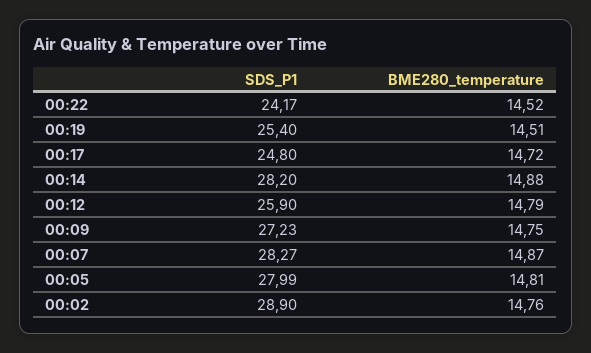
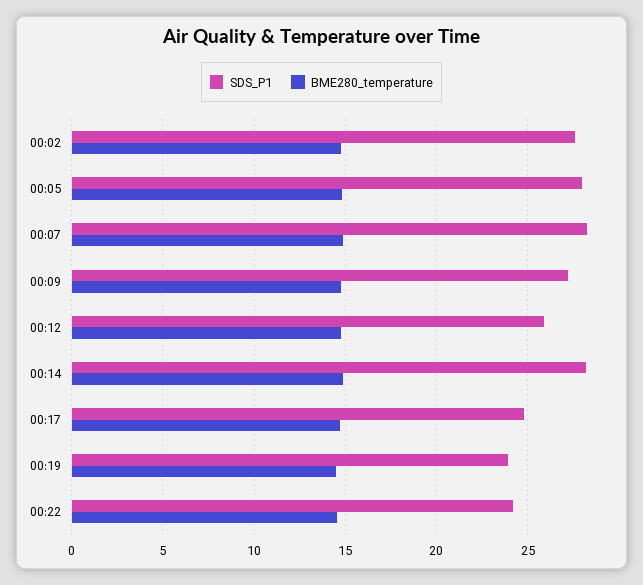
SDS_P1, 00:19: 25.4 -> 24
SDS_P1, 00:02: 28.9 -> 27.5

